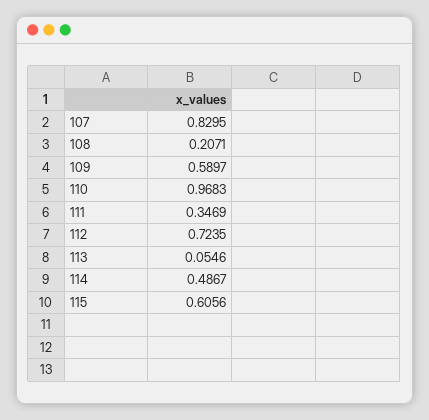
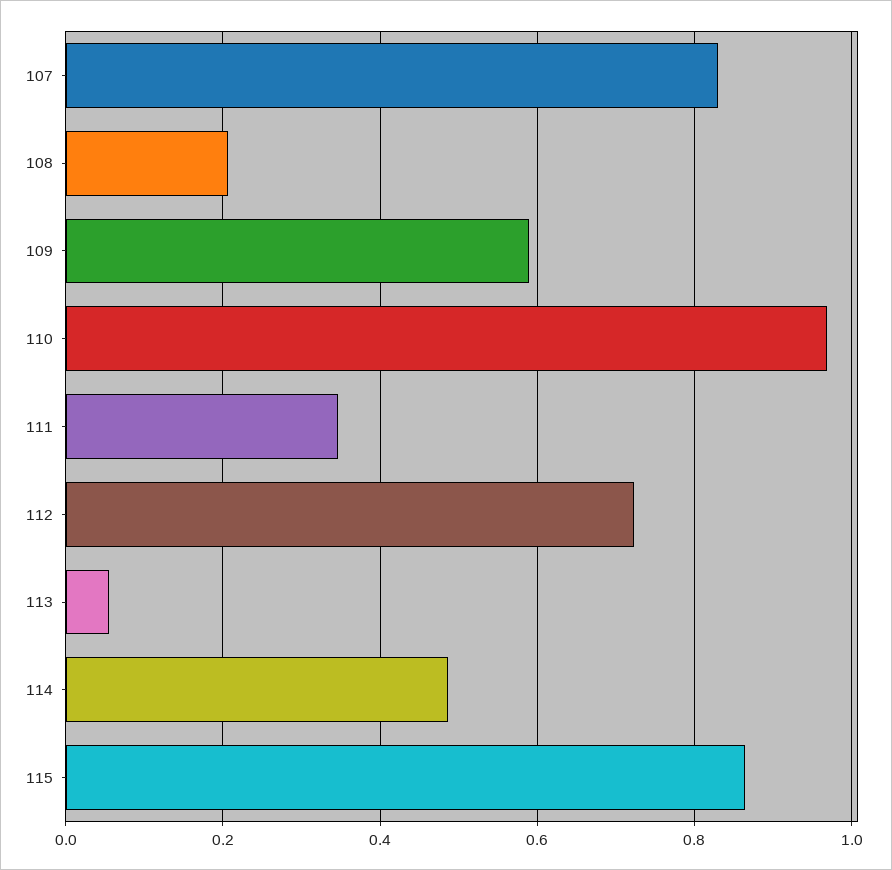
115: 0.6056 -> 0.86

